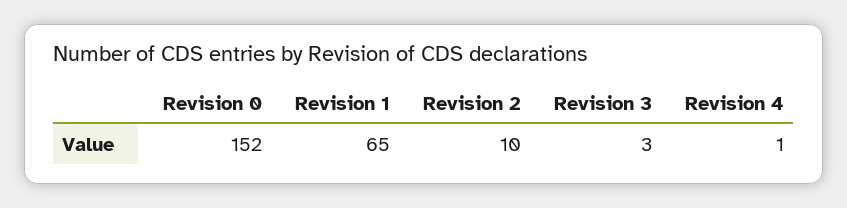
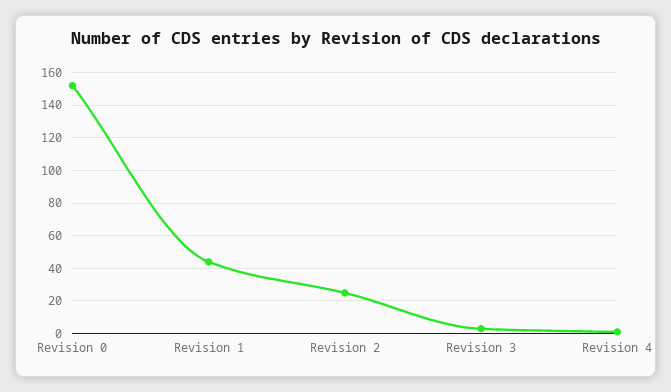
Revision 1: 65 -> 45
Revision 2: 10 -> 25

